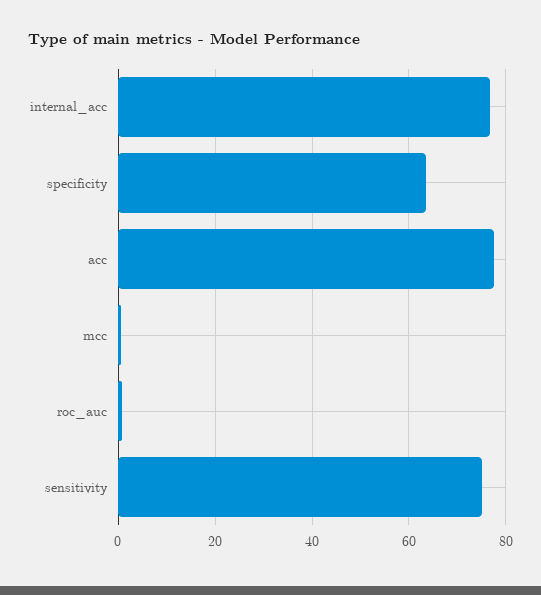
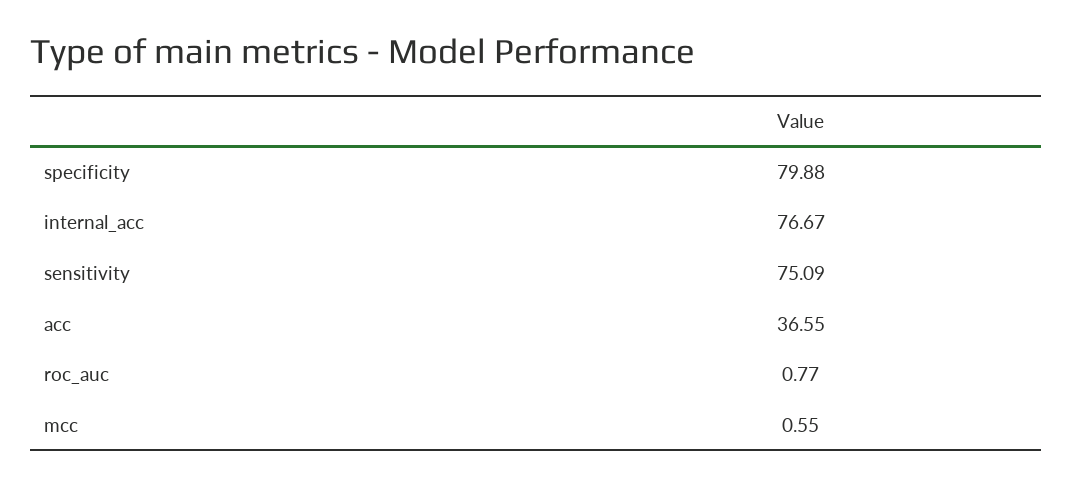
specificity: 64 -> 79.88
acc: 78 -> 36.55

